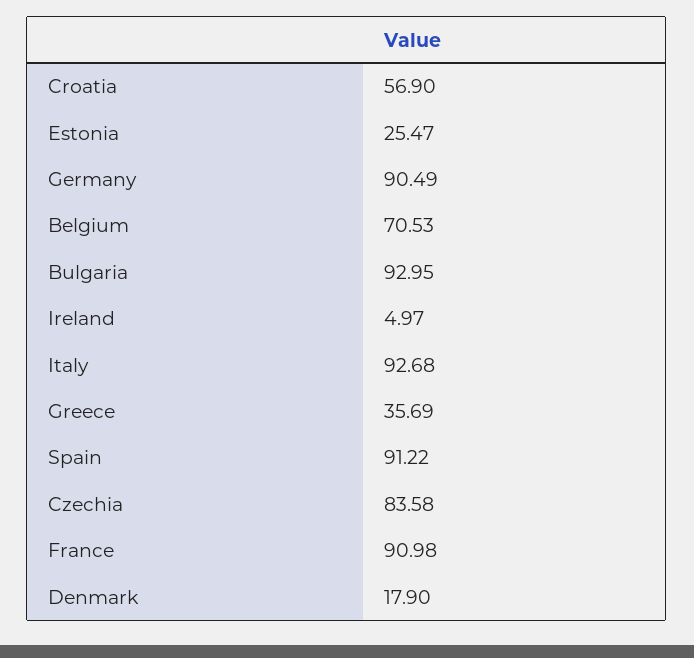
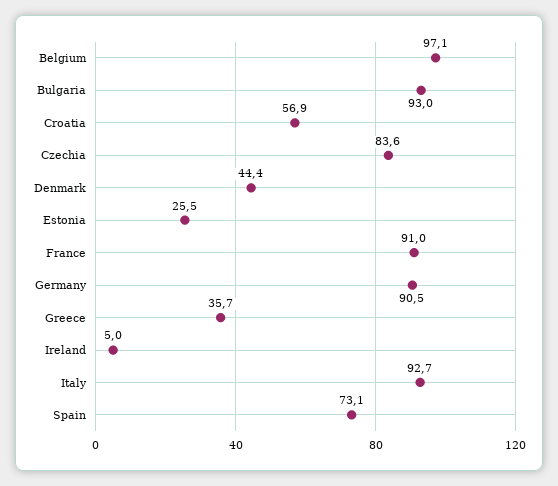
Belgium: 70.53 -> 97.1
Spain: 91.22 -> 73.1
Denmark: 17.9 -> 44.4

